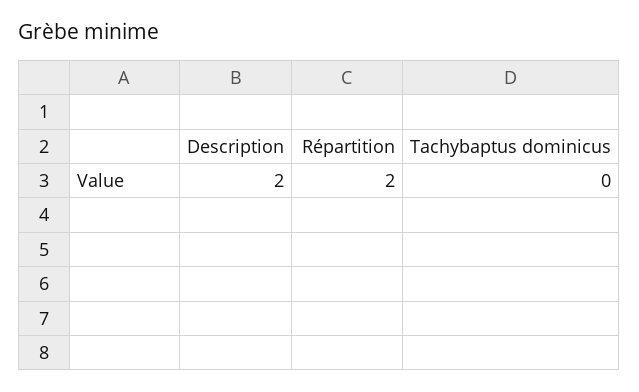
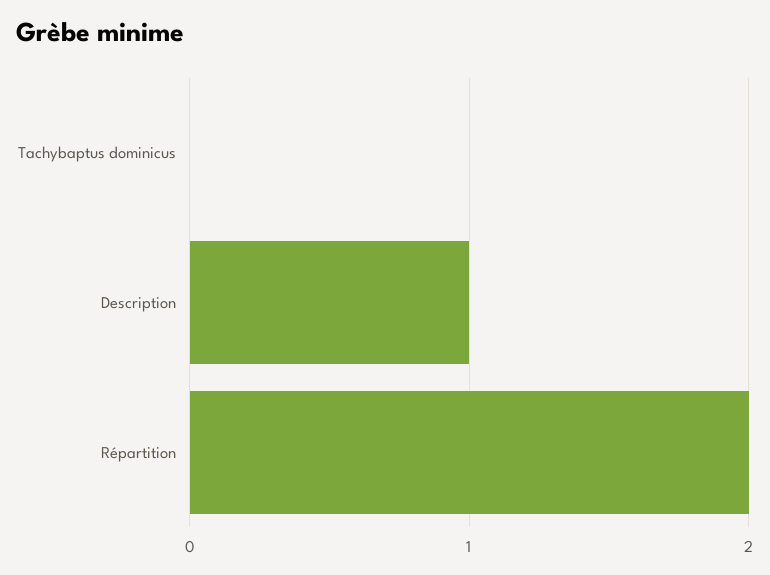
Description: 2 -> 1

